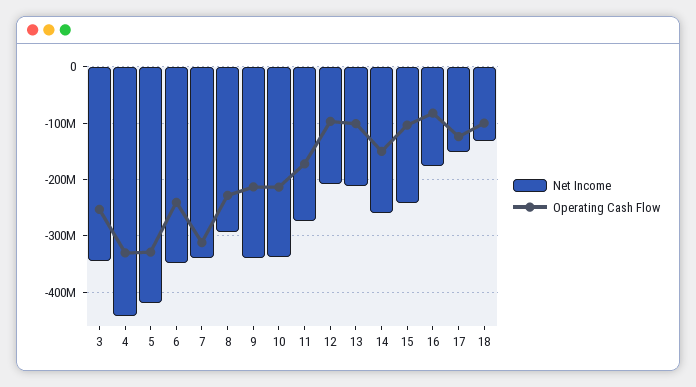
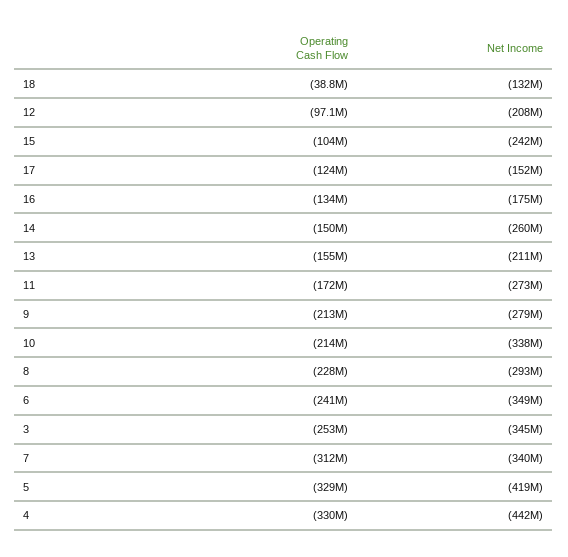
Net Income, 9: -340000000 -> -279000000
Operating Cash Flow, 13: -100000000 -> -155000000
Operating Cash Flow, 16: -80000000 -> -134000000
Operating Cash Flow, 18: -100000000 -> -38800000

